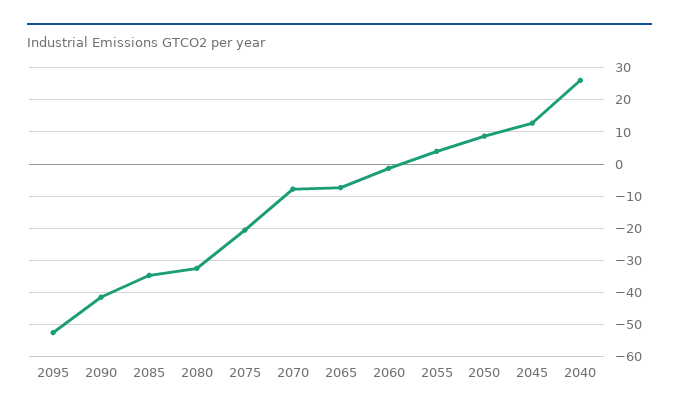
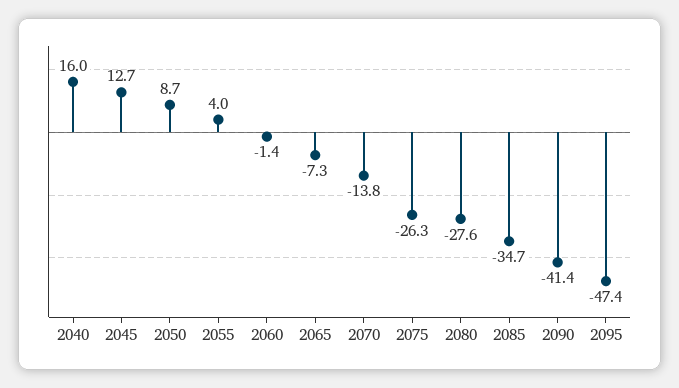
2095: -52 -> -47.4
2080: -32 -> -27.6
2075: -20 -> -26.3
2070: -8 -> -13.8
2040: 26 -> 16

